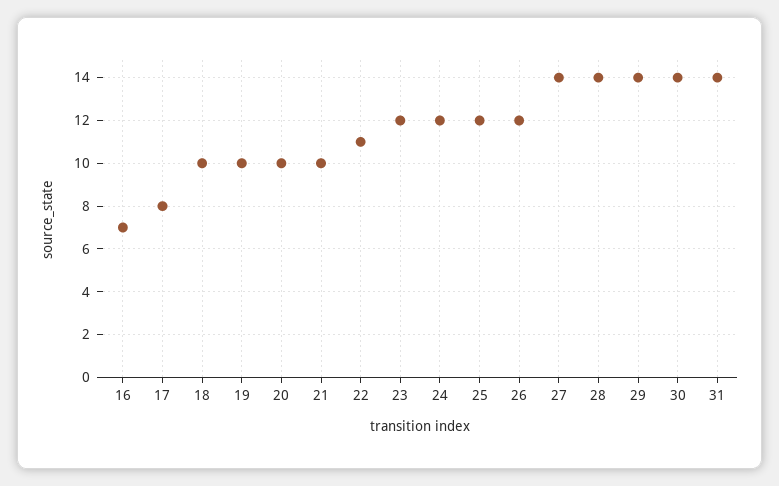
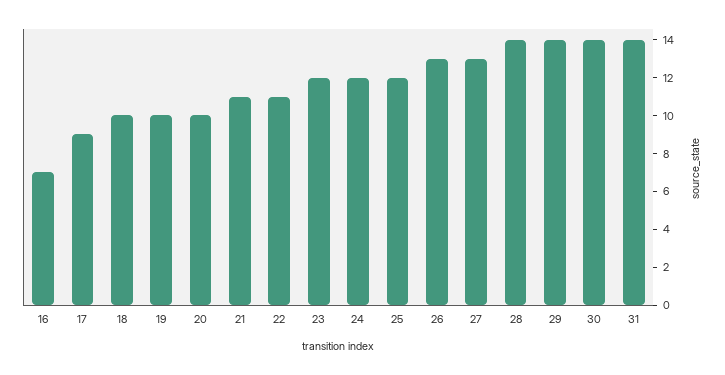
17: 8 -> 9
21: 10 -> 11
26: 12 -> 13
27: 14 -> 13

